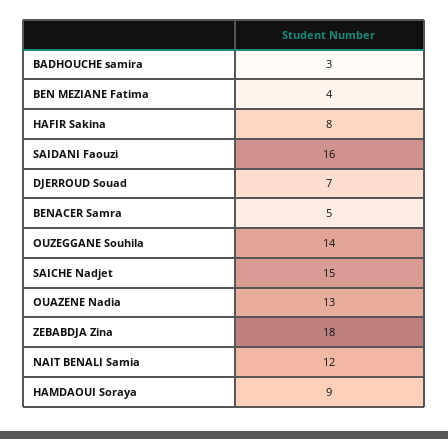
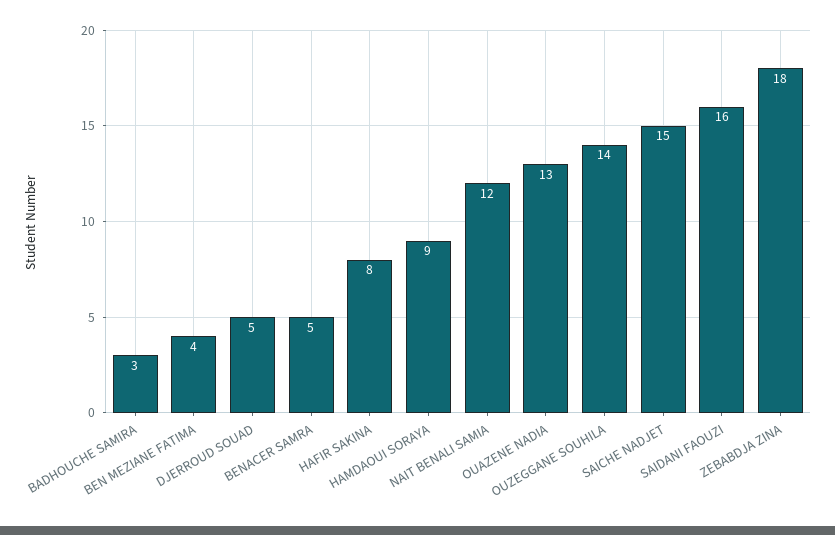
DJERROUD Souad: 7 -> 5

